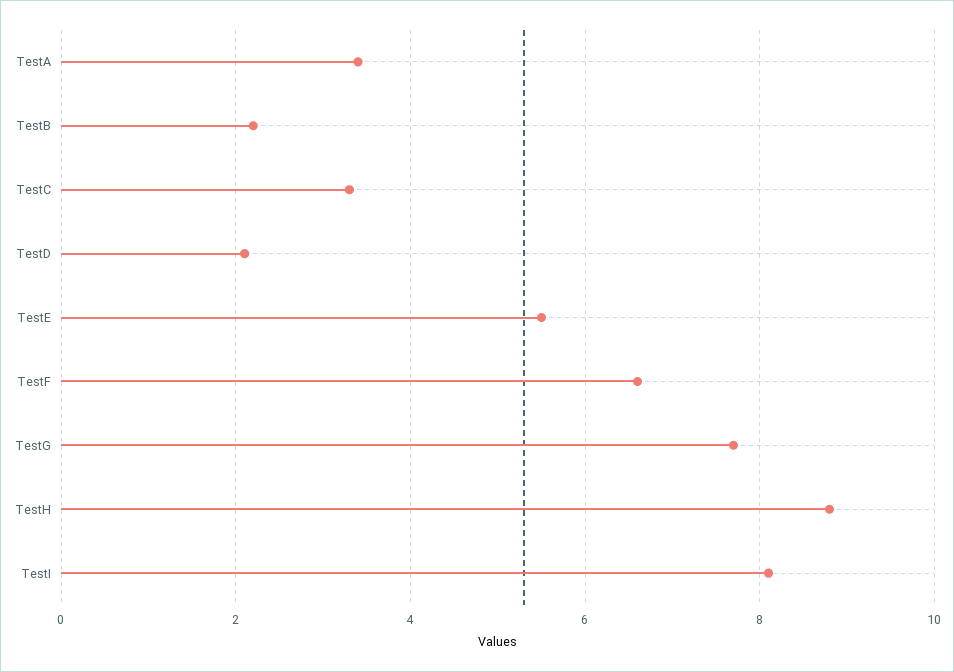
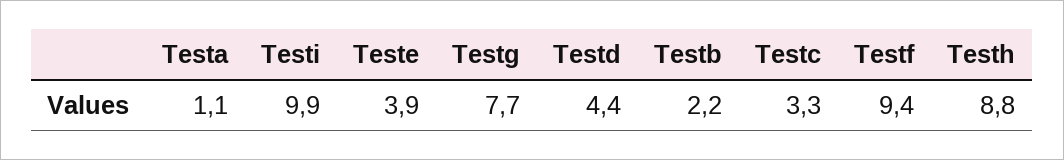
TestA: 3.5 -> 1.1
TestD: 2 -> 4.4
TestE: 5.5 -> 3.9
TestF: 6.5 -> 9.4
TestI: 8 -> 9.9

